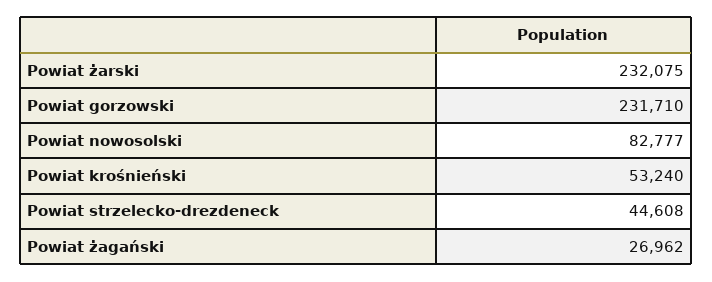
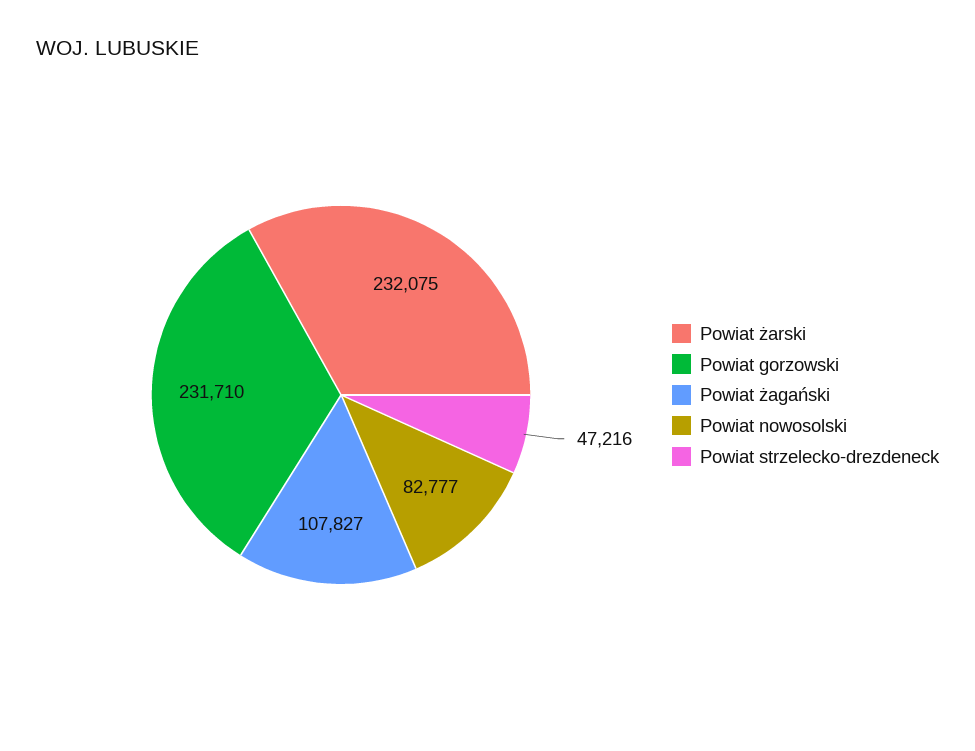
Powiat krośnieński: 53240 -> none
Powiat strzelecko-drezdeneck: 44608 -> 47216
Powiat żagański: 26962 -> 107827

